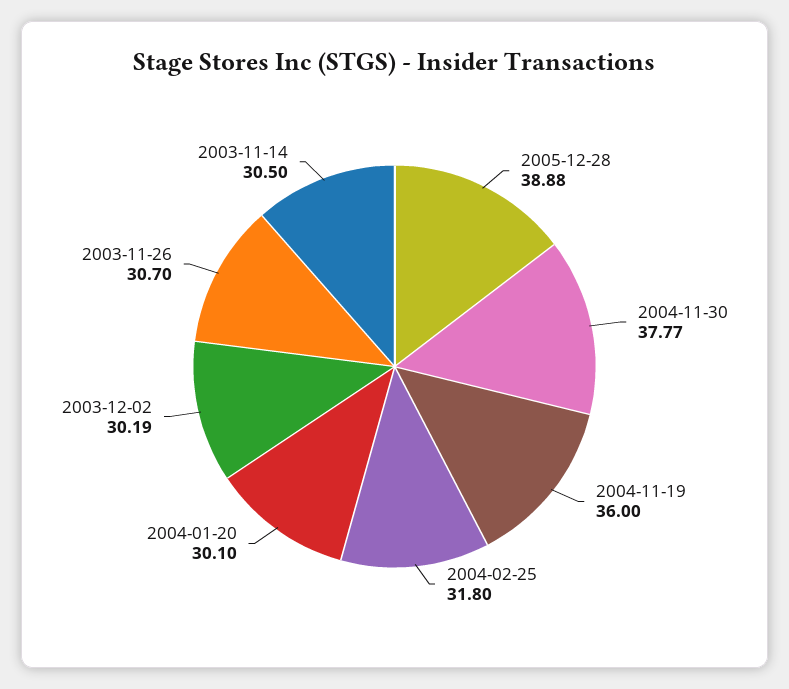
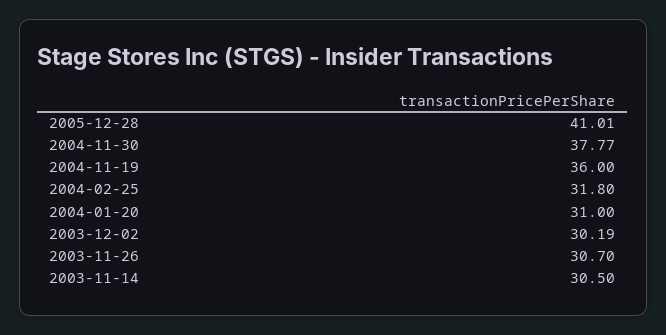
2005-12-28: 38.88 -> 41.01
2004-01-20: 30.1 -> 31

